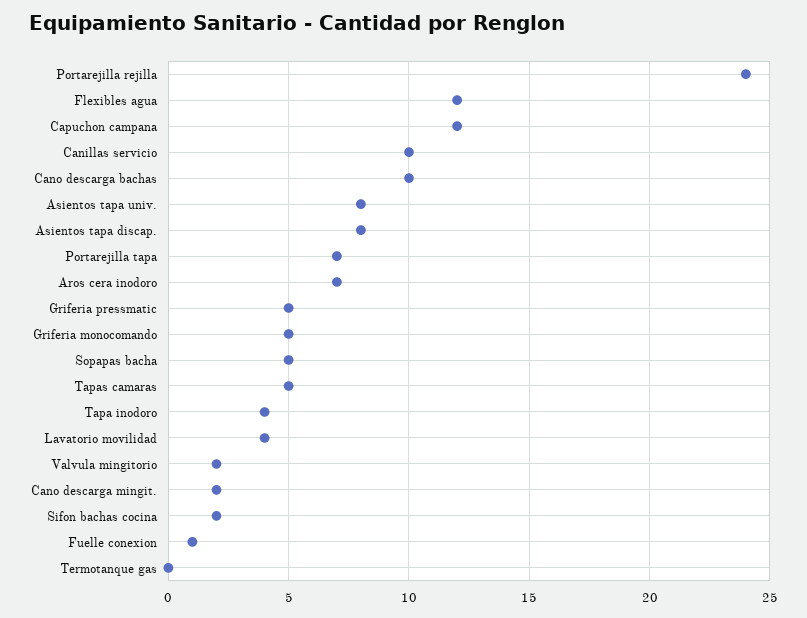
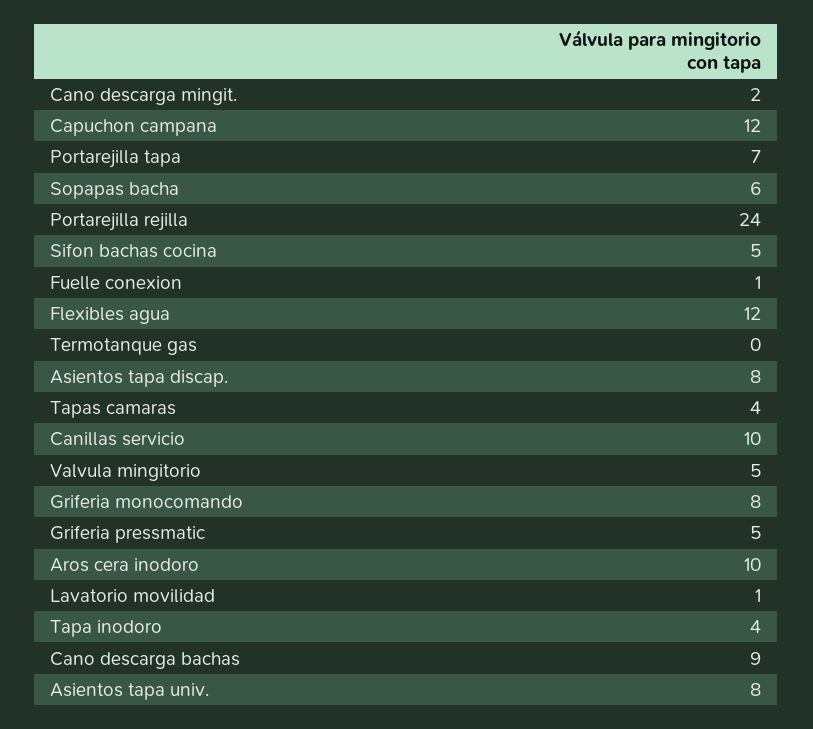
Cano descarga bachas: 10 -> 9
Aros cera inodoro: 7 -> 10
Griferia monocomando: 5 -> 8
Sopapas bacha: 5 -> 6
Tapas camaras: 5 -> 4
Lavatorio movilidad: 4 -> 1
Valvula mingitorio: 2 -> 5
Sifon bachas cocina: 2 -> 5

